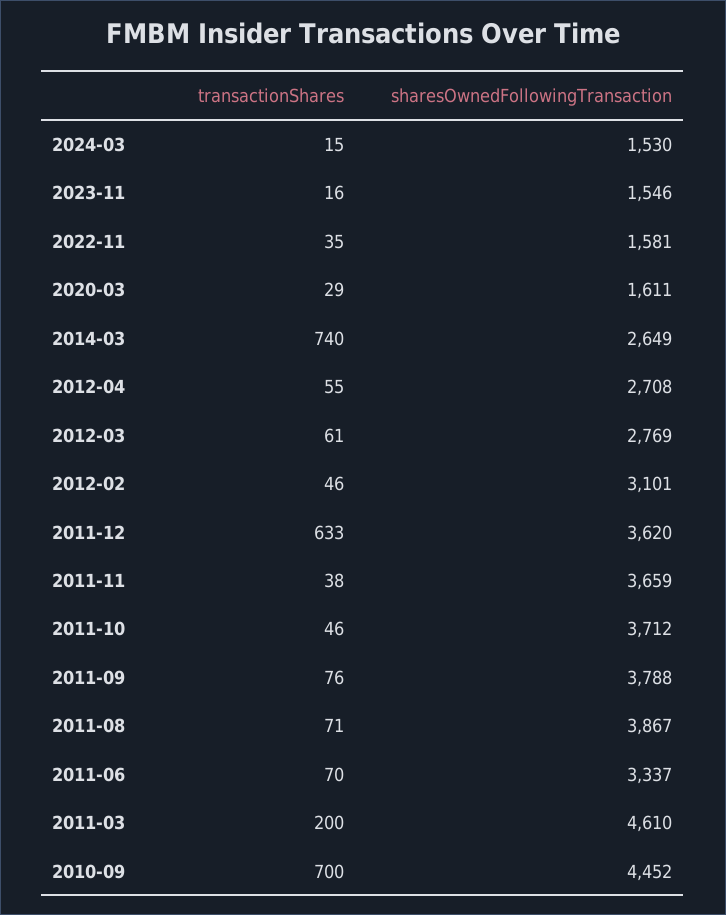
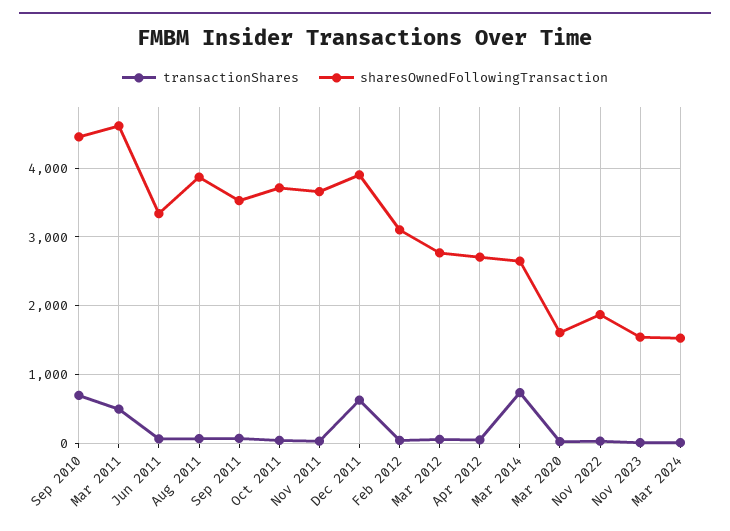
sharesOwnedFollowingTransaction, 2022-11: 1581 -> 1900
sharesOwnedFollowingTransaction, 2011-12: 3620 -> 3900
sharesOwnedFollowingTransaction, 2011-09: 3788 -> 3500
transactionShares, 2011-03: 200 -> 500

